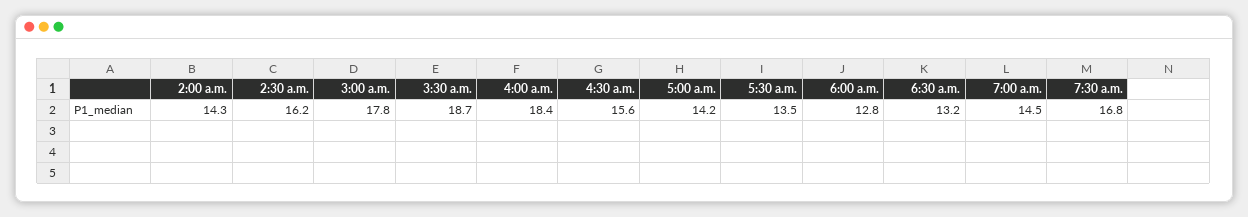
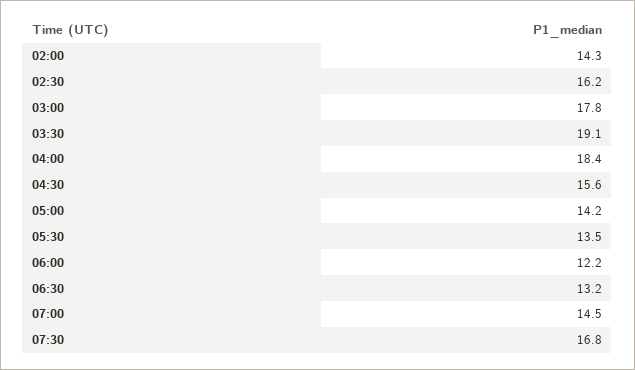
3:30 a.m.: 18.7 -> 19.1
6:00 a.m.: 12.8 -> 12.2

